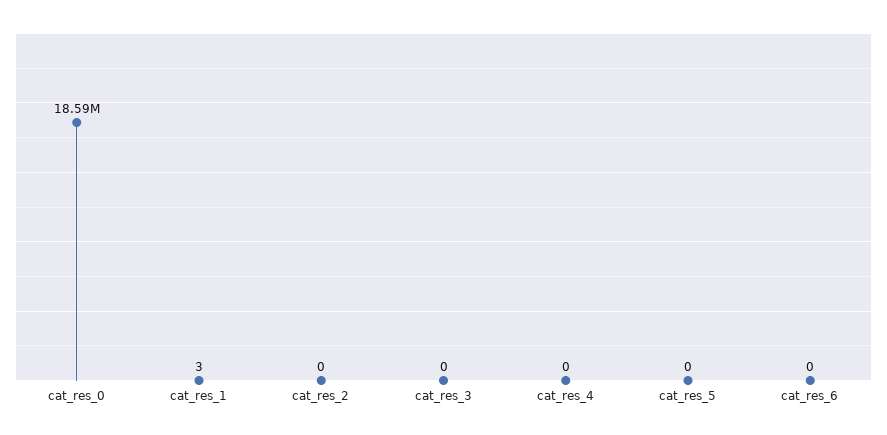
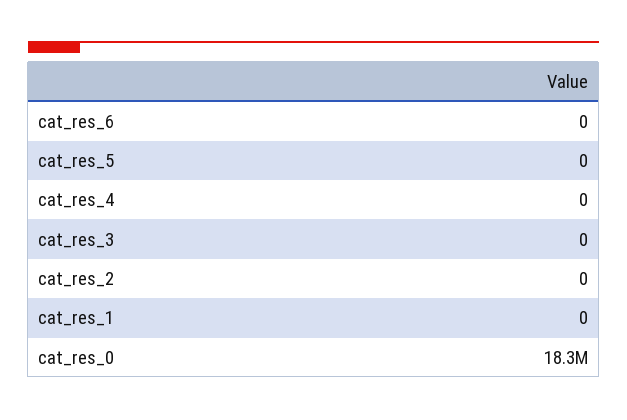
cat_res_0: 18590000 -> 18300000
cat_res_1: 3 -> 0

